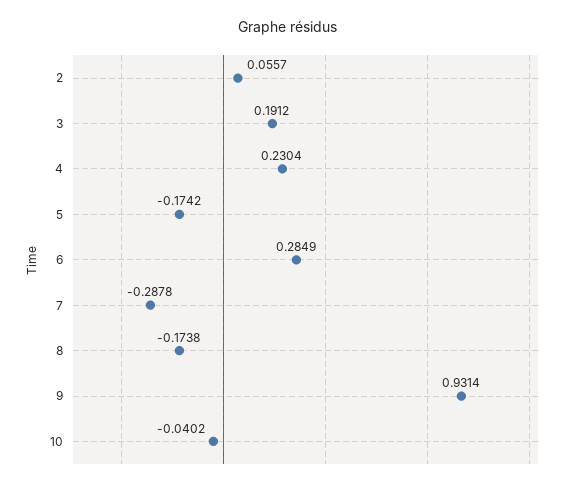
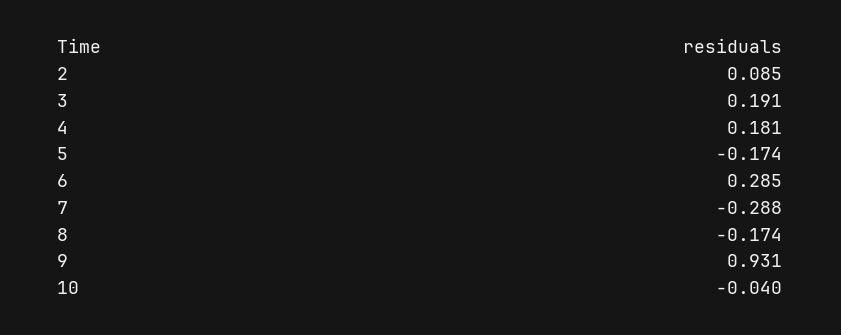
2: 0.0557 -> 0.085
4: 0.2304 -> 0.181

